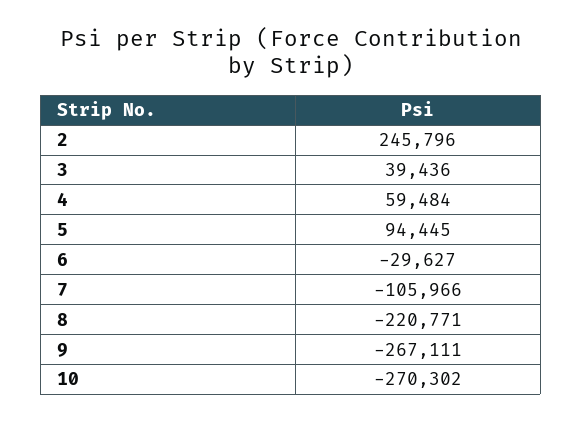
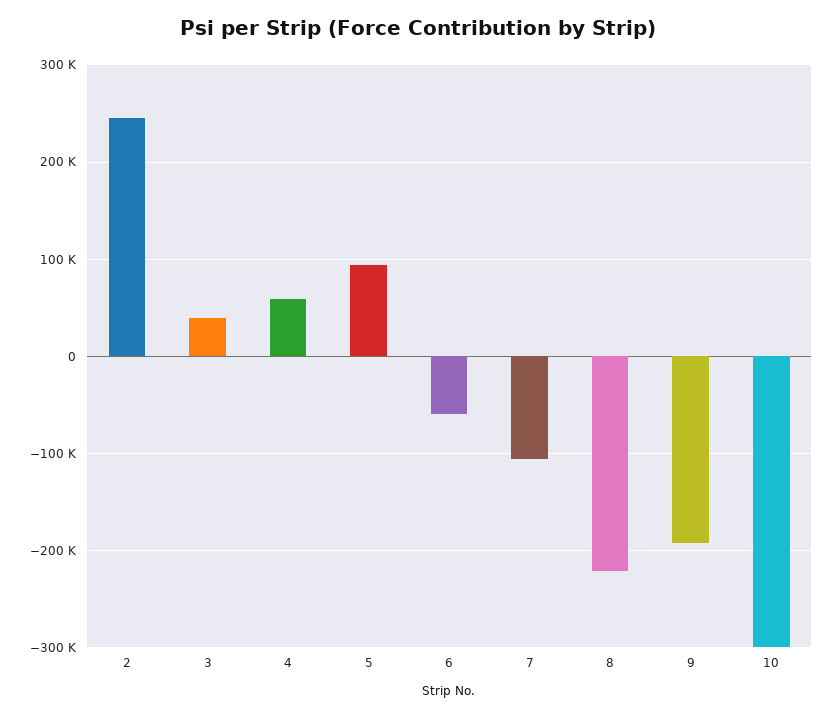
6: -29627 -> -60000
9: -267111 -> -190000
10: -270302 -> -300000

